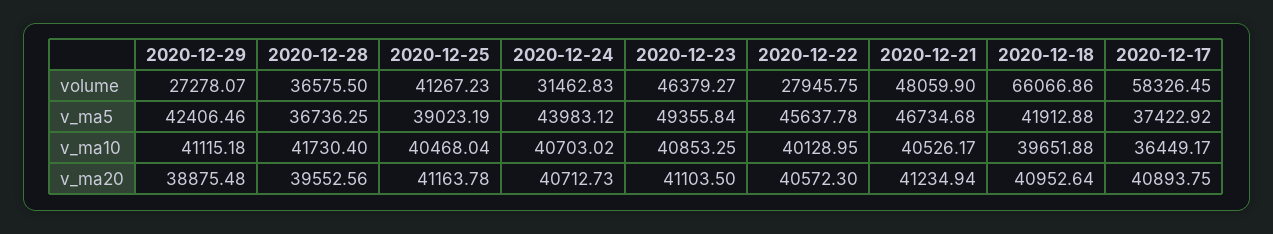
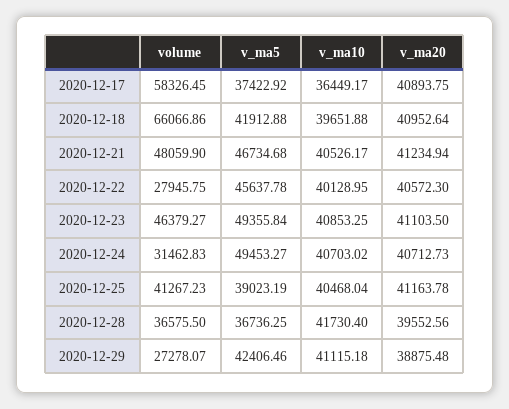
2020-12-24, v_ma5: 43983.12 -> 49453.27

